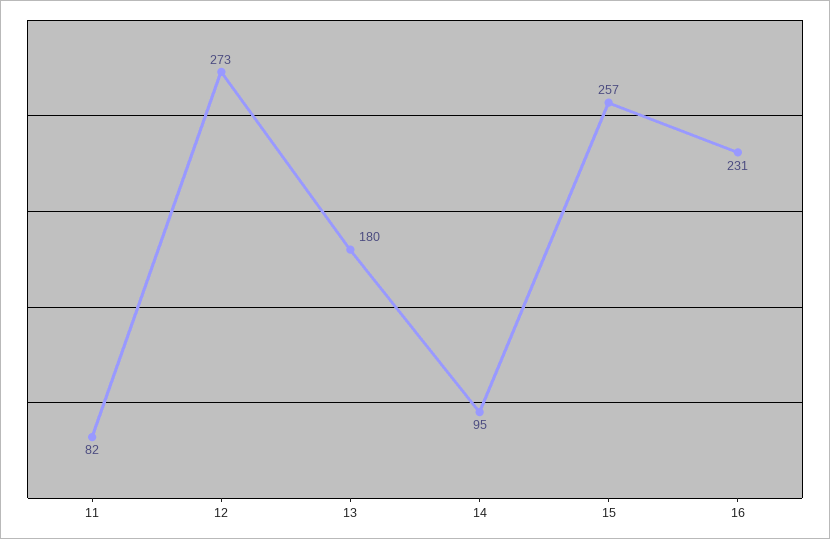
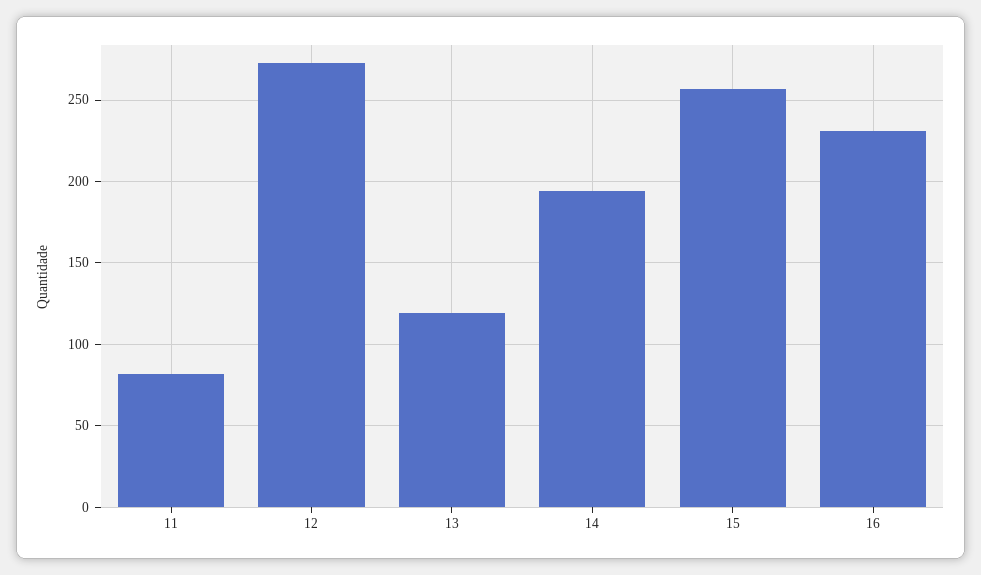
13: 180 -> 120
14: 95 -> 195

